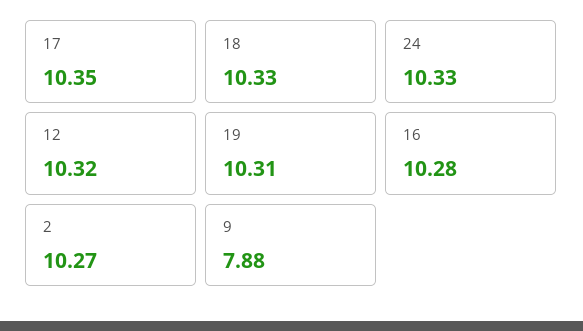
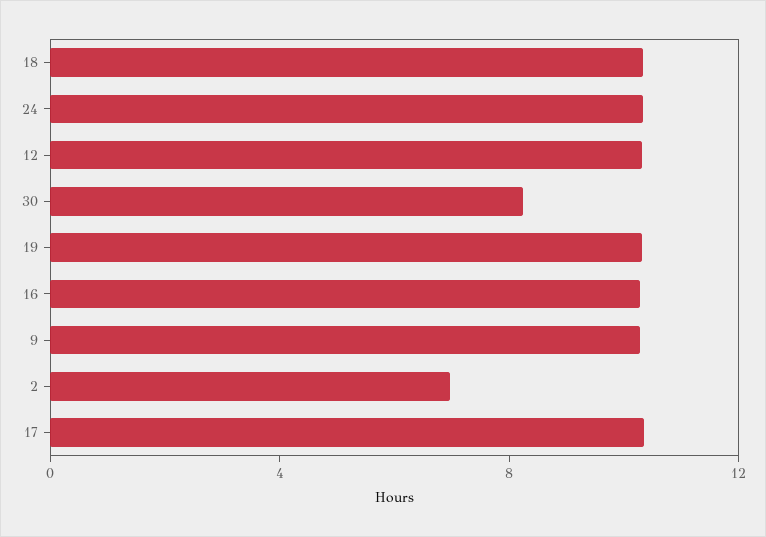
2: 10.27 -> 7
9: 7.88 -> 10
30: none -> 8

